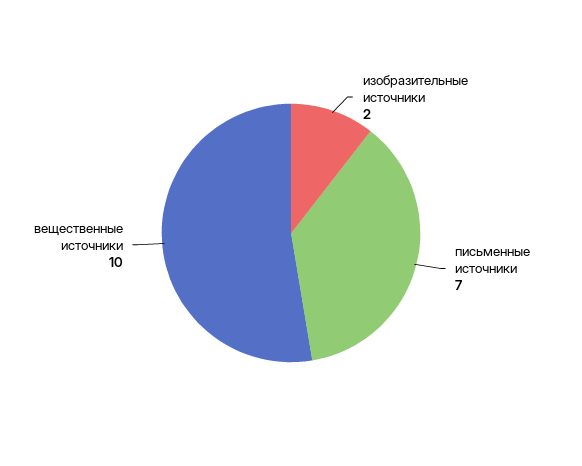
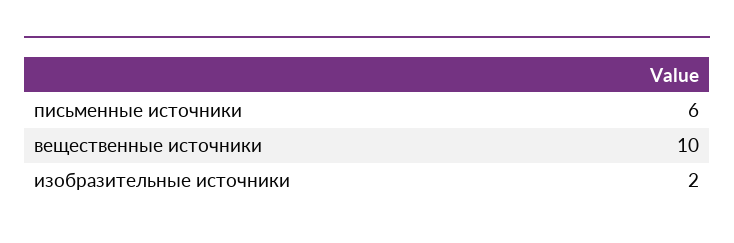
письменные источники: 7 -> 6

